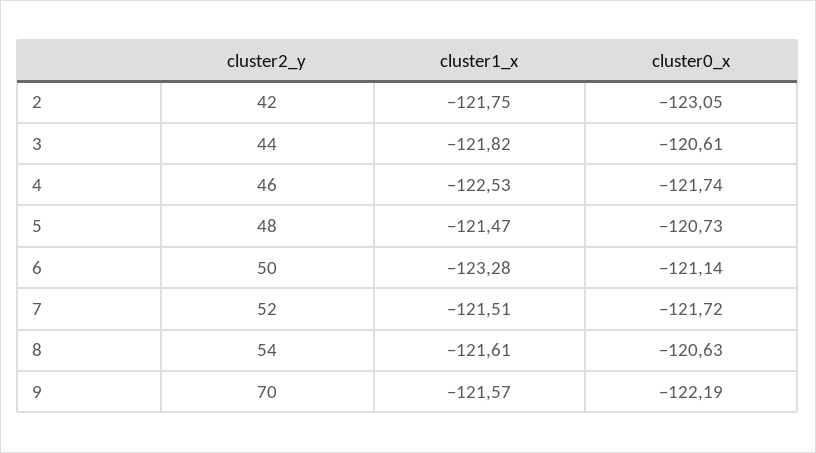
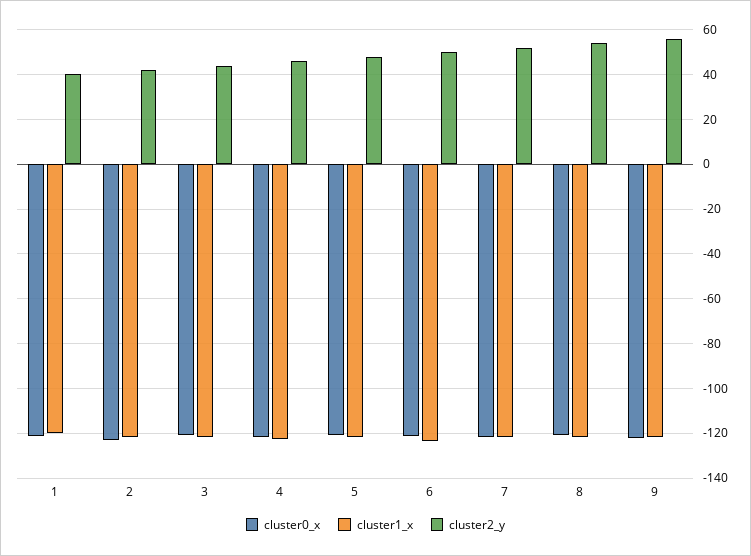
cluster2_y, 9: 70 -> 55
cluster0_x, 1: none -> -120
cluster1_x, 1: none -> -120
cluster2_y, 1: none -> 40

